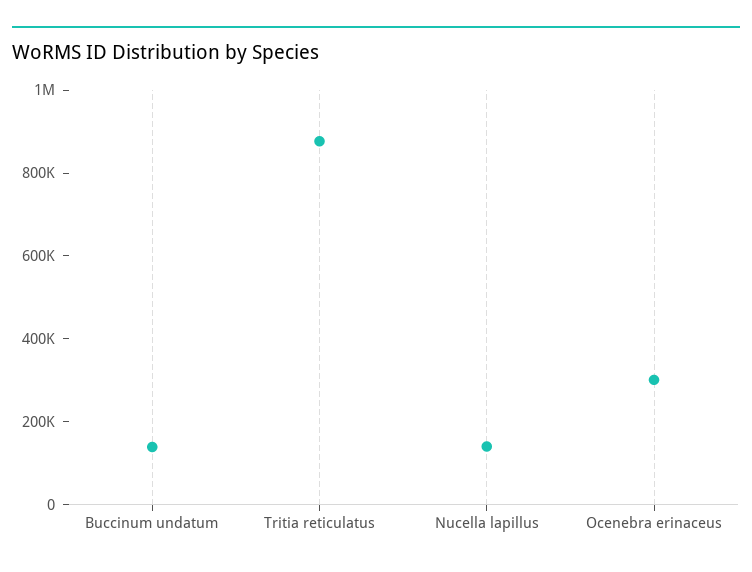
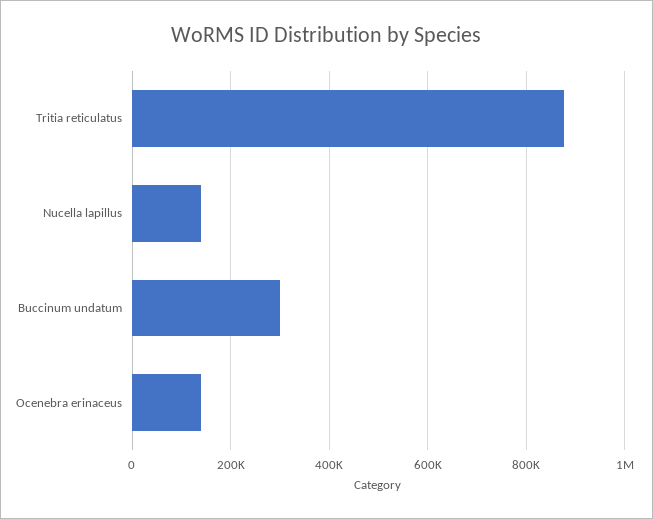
Buccinum undatum: 150000 -> 300000
Ocenebra erinaceus: 300000 -> 140000

